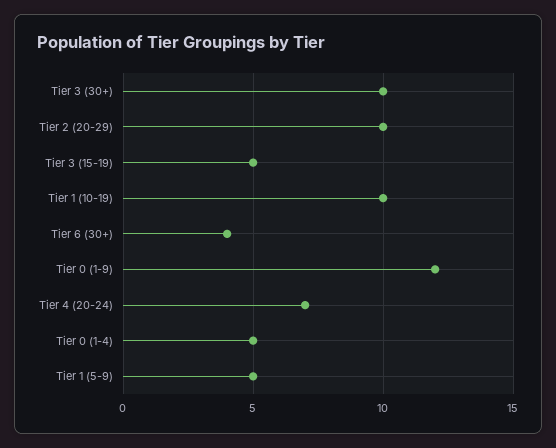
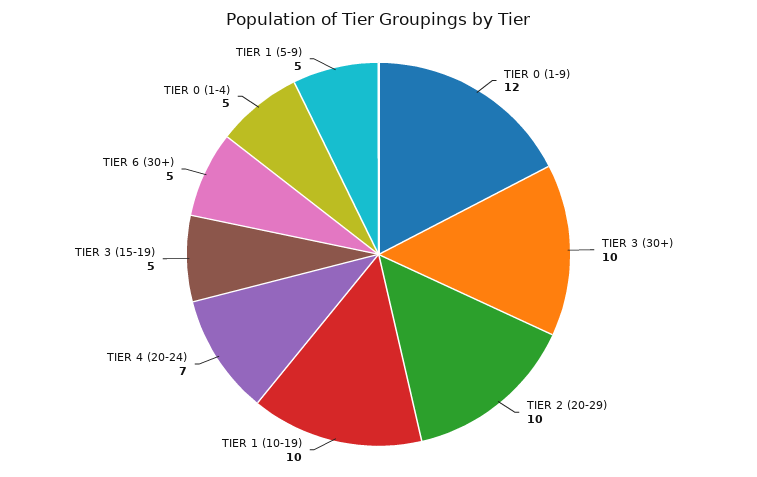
Tier 6 (30+): 4 -> 5

